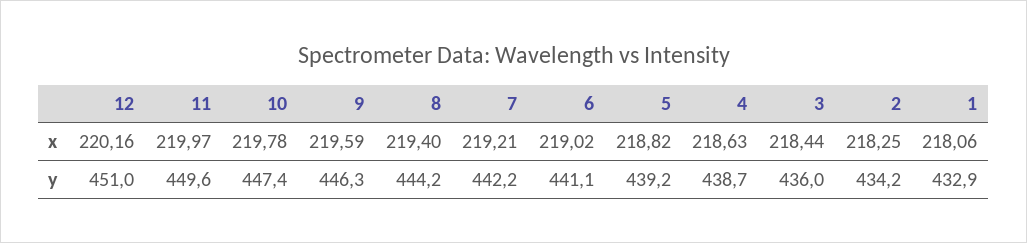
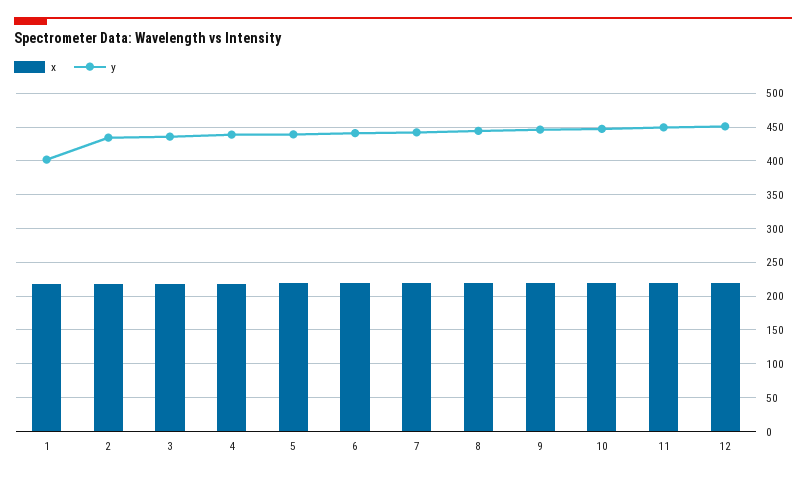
y, 1: 432.9 -> 400

